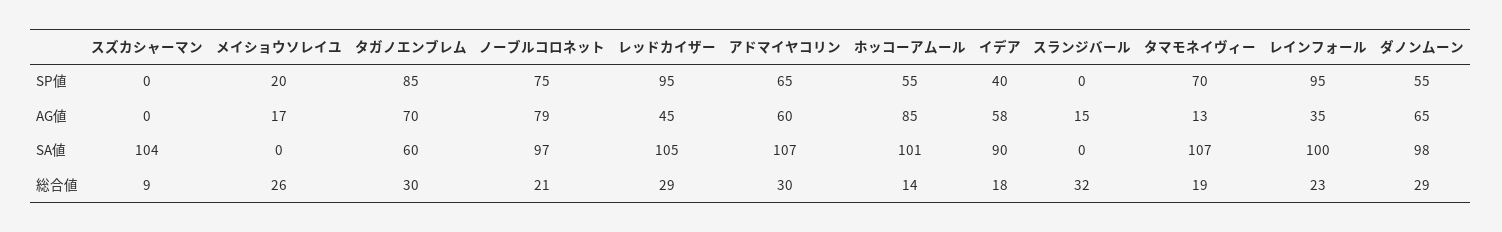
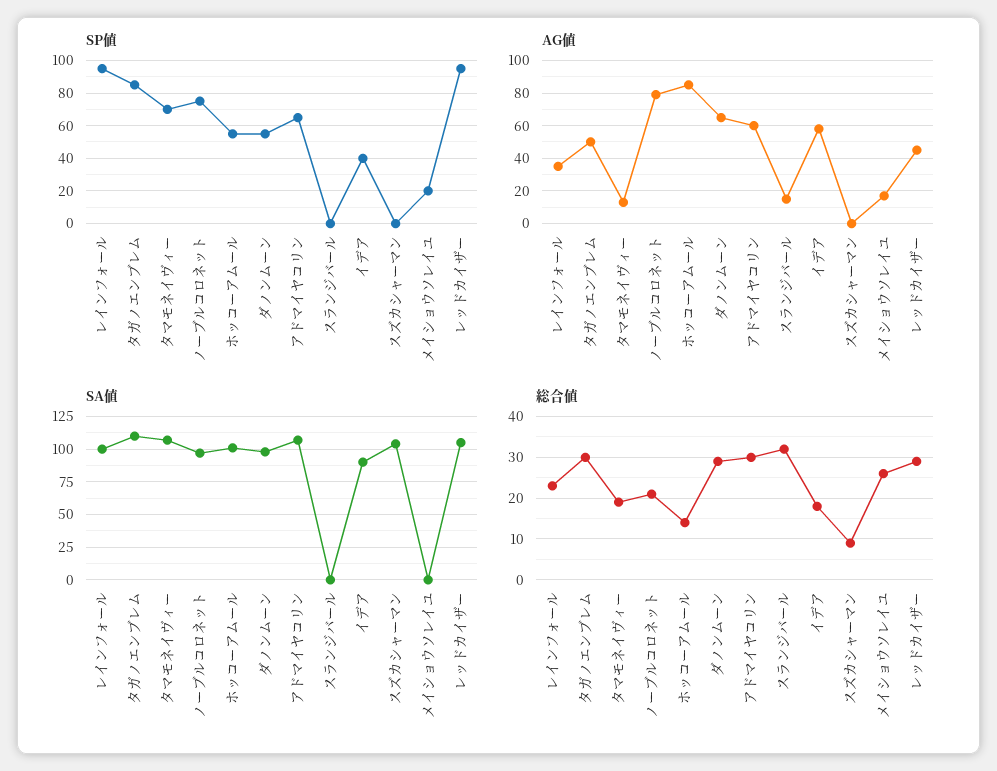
AG値, タガノエンブレム: 70 -> 50
SA値, タガノエンブレム: 60 -> 110

